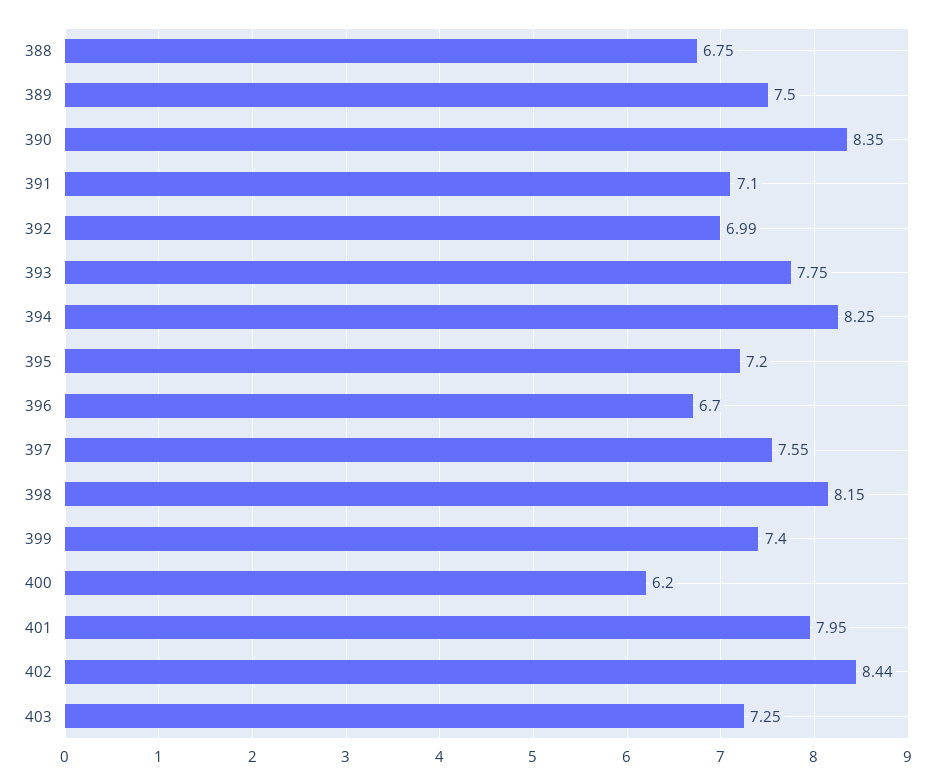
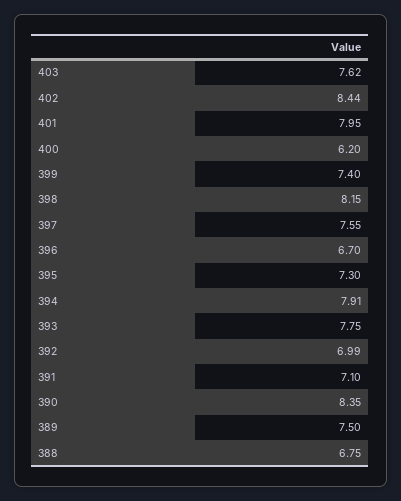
394: 8.25 -> 7.91
395: 7.2 -> 7.3
403: 7.25 -> 7.62

